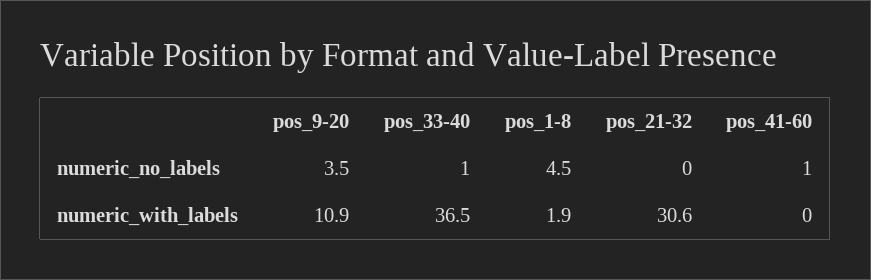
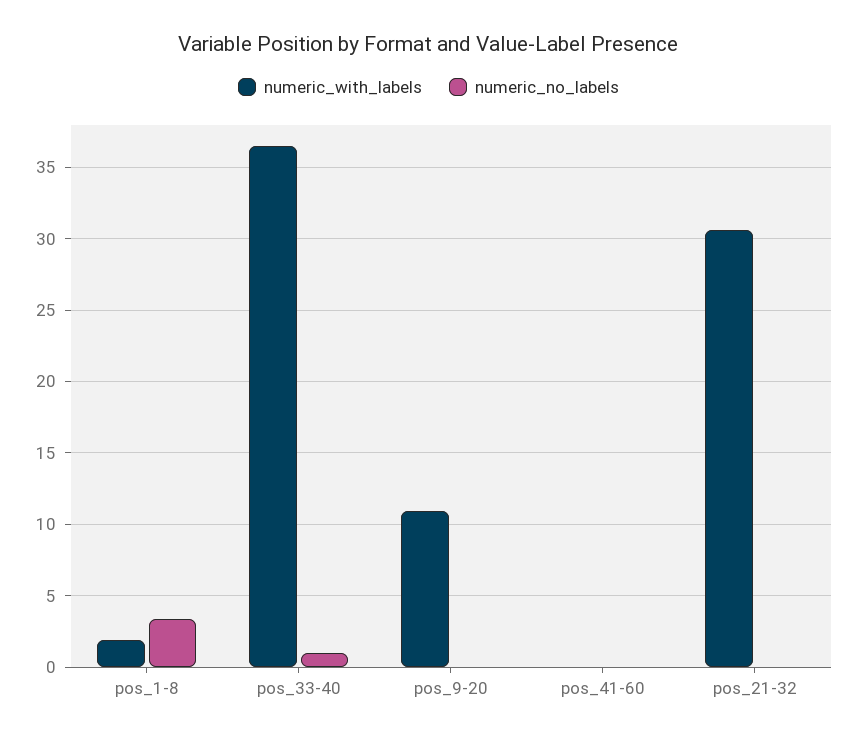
numeric_no_labels, pos_9-20: 3.5 -> 0
numeric_no_labels, pos_1-8: 4.5 -> 3.5
numeric_no_labels, pos_41-60: 1 -> 0

